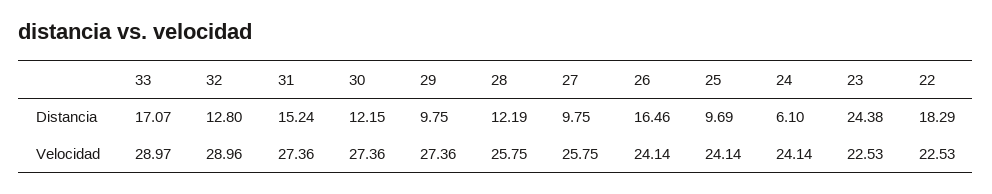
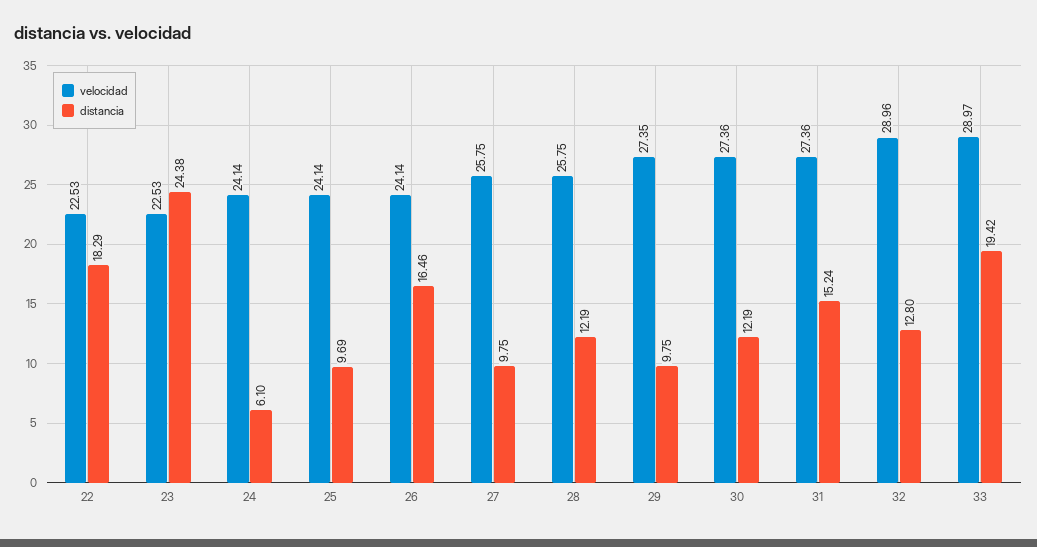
Distancia, 33: 17.07 -> 19.42
Distancia, 30: 12.15 -> 12.19
Velocidad, 29: 27.36 -> 27.35

